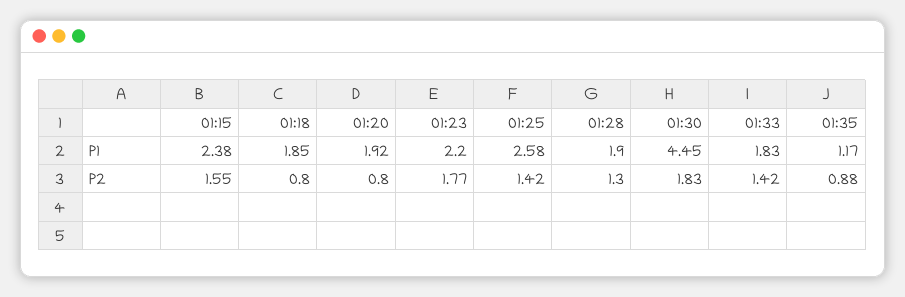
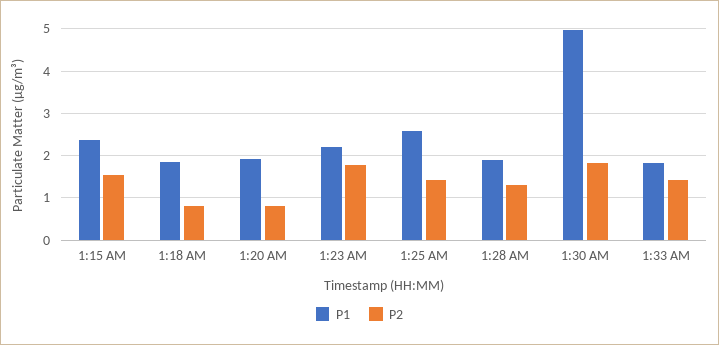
P1, 01:30: 4.45 -> 5
P1, 01:35: 1.17 -> none
P2, 01:35: 0.88 -> none

